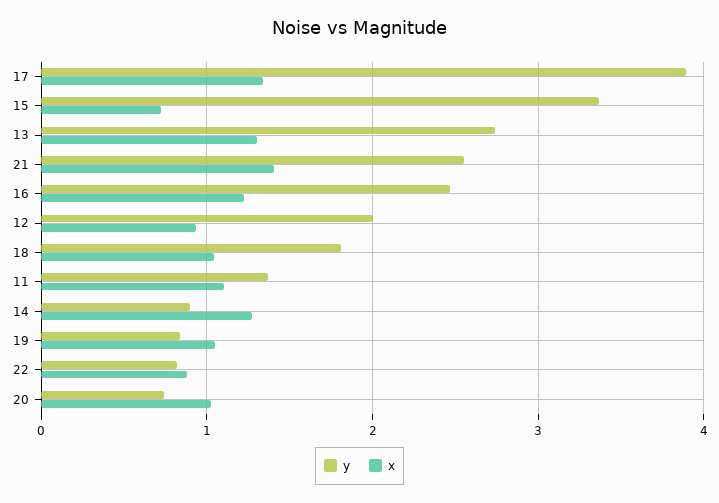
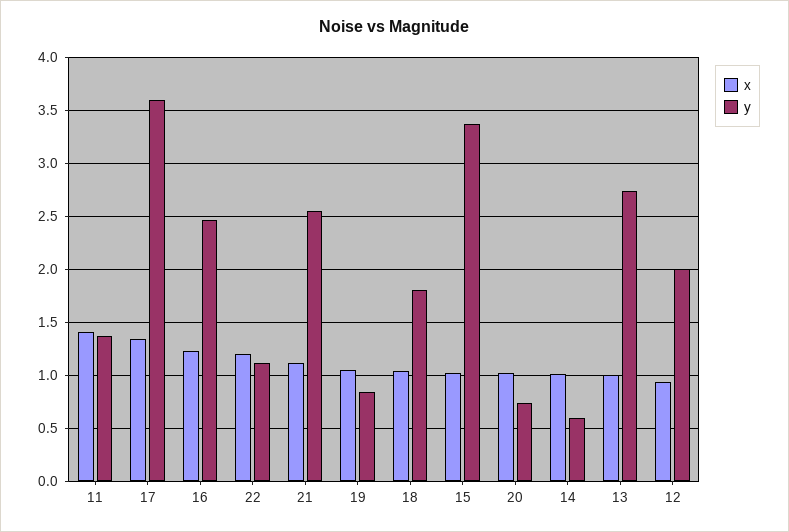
y, 17: 3.9 -> 3.6
x, 15: 0.7 -> 1
x, 13: 1.3 -> 1
x, 21: 1.4 -> 1.1
x, 11: 1.1 -> 1.4
y, 14: 0.9 -> 0.6
x, 14: 1.3 -> 1
y, 22: 0.8 -> 1.1
x, 22: 0.9 -> 1.2

